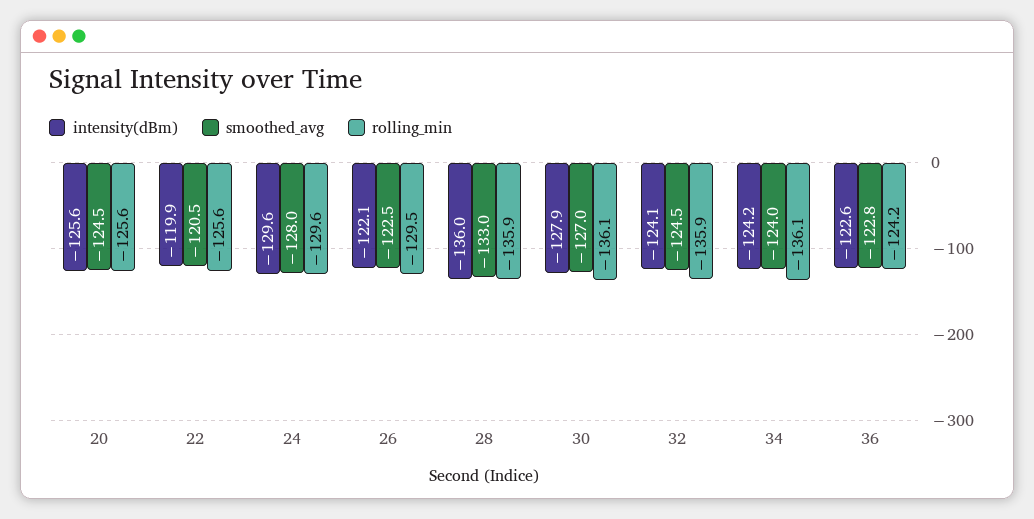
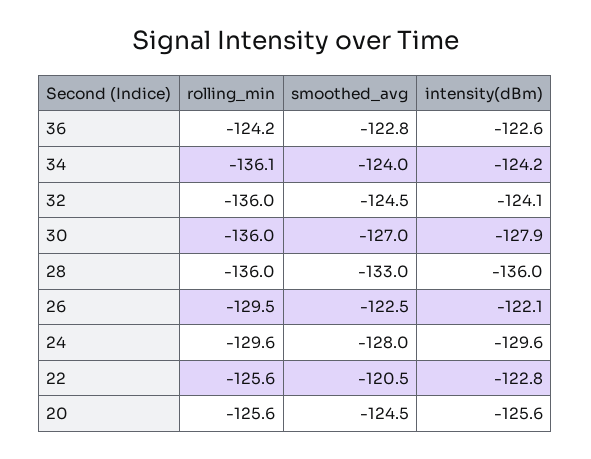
intensity(dBm), 22: -119.9 -> -122.8
rolling_min, 28: -135.9 -> -136
rolling_min, 30: -136.1 -> -136
rolling_min, 32: -135.9 -> -136

